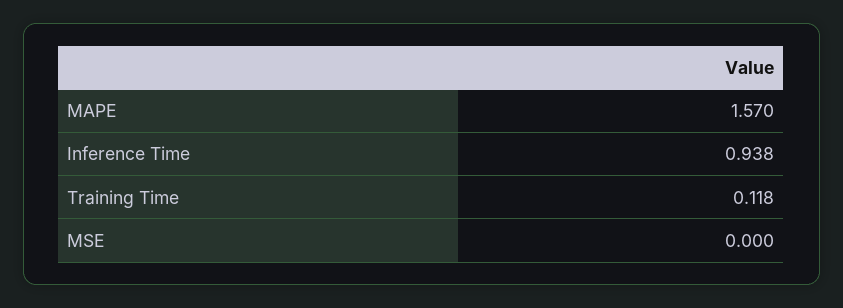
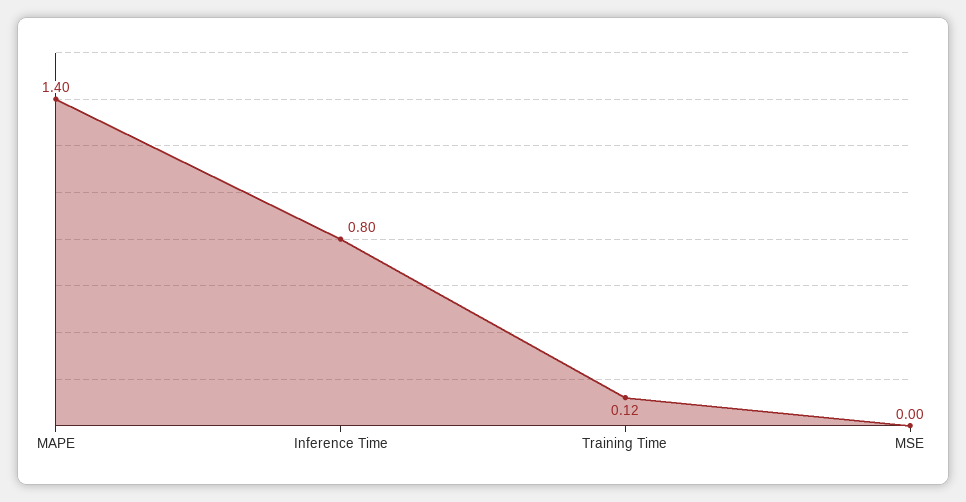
MAPE: 1.57 -> 1.4
Inference Time: 0.938 -> 0.8

